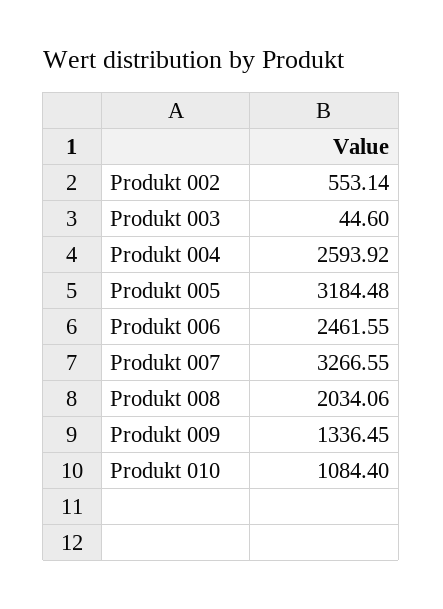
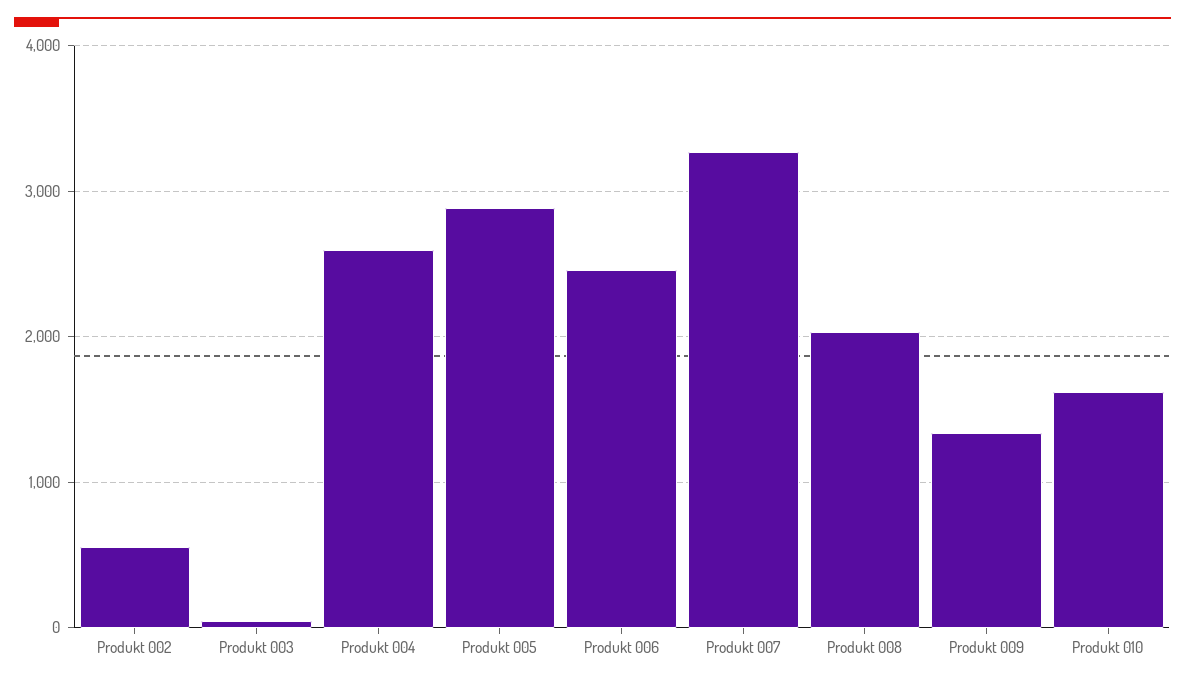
Produkt 005: 3184.48 -> 2900
Produkt 010: 1084.4 -> 1600

